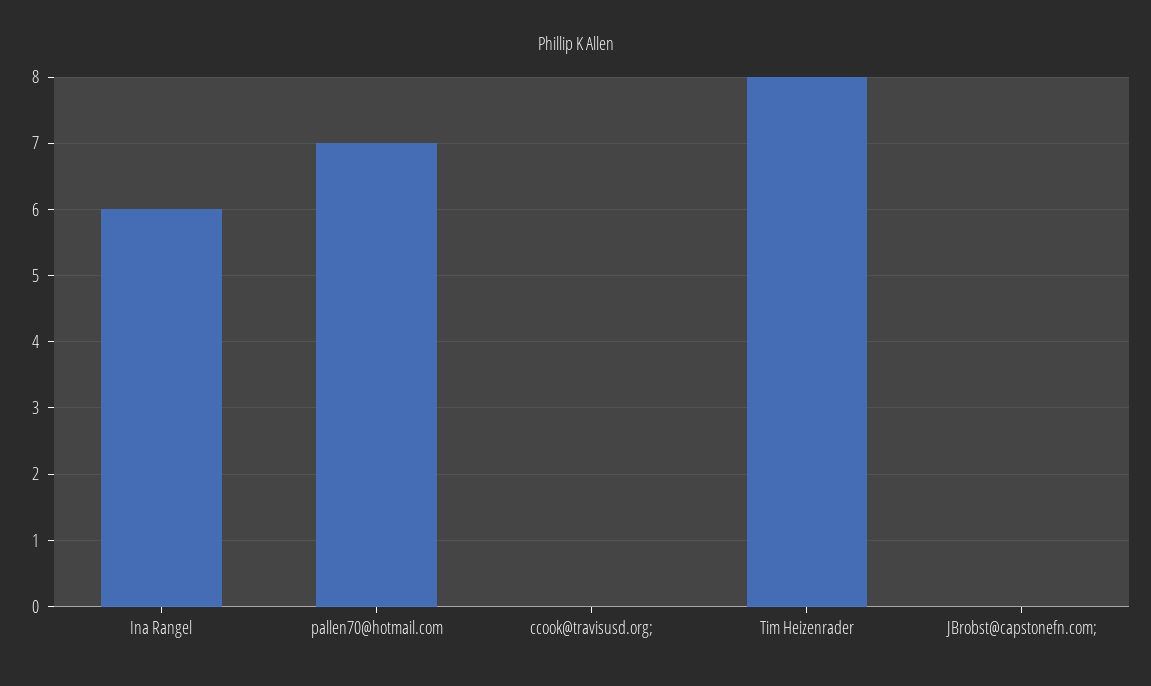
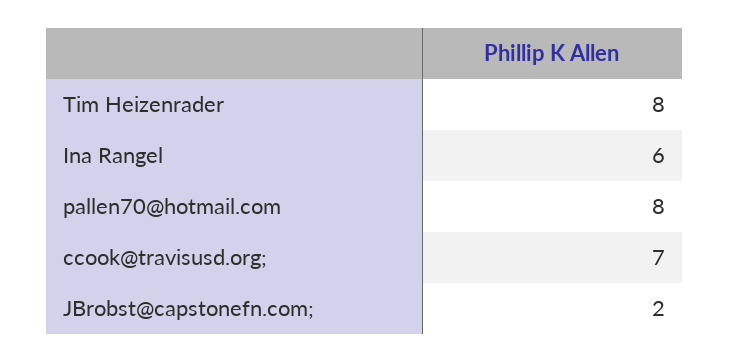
pallen70@hotmail.com: 7 -> 8
ccook@travisusd.org;: 0 -> 7
JBrobst@capstonefn.com;: 0 -> 2

